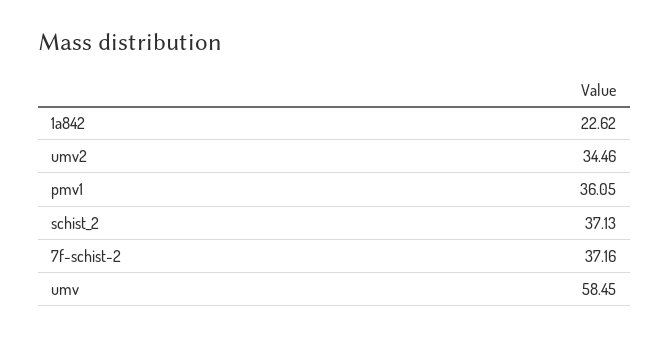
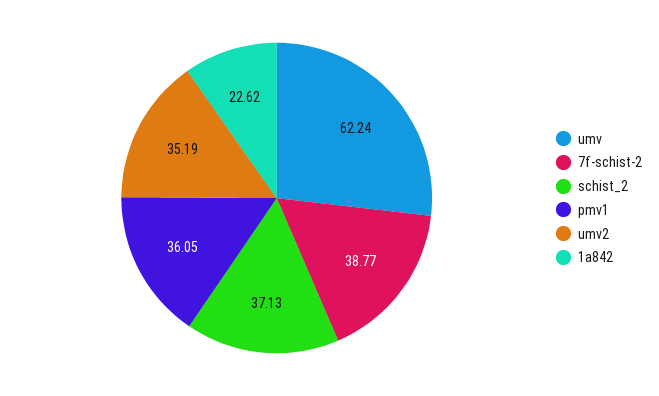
umv2: 34.46 -> 35.19
7f-schist-2: 37.16 -> 38.77
umv: 58.45 -> 62.24

